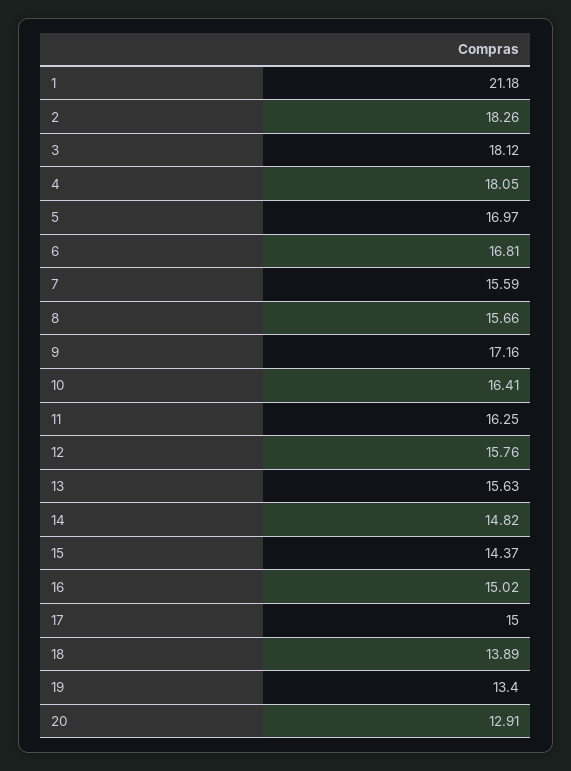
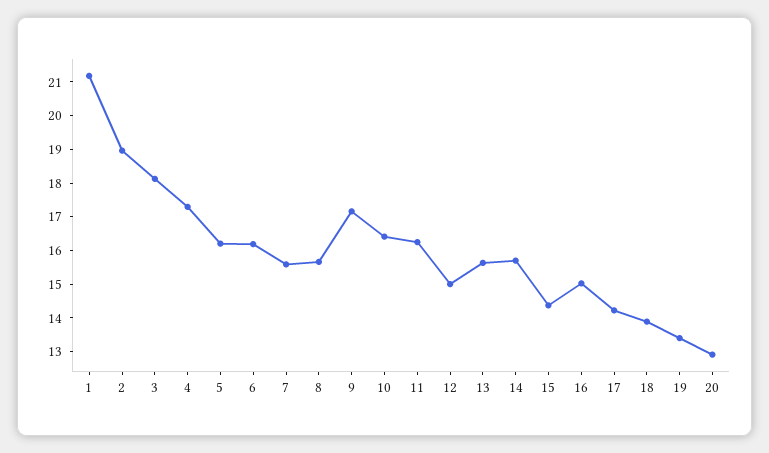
2: 18.26 -> 19
4: 18.05 -> 17.25
5: 16.97 -> 16.25
6: 16.81 -> 16.25
12: 15.76 -> 15
14: 14.82 -> 15.75
17: 15 -> 14.25

